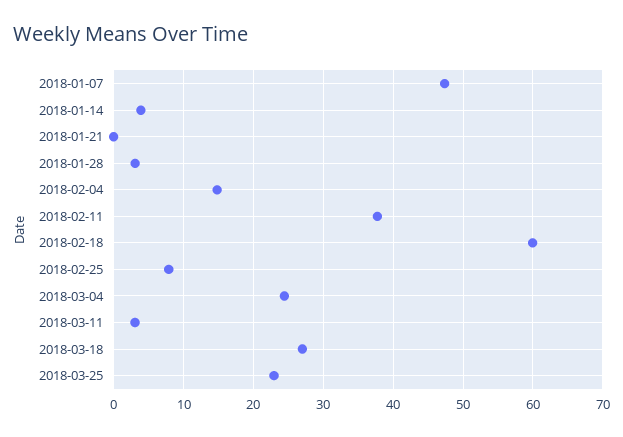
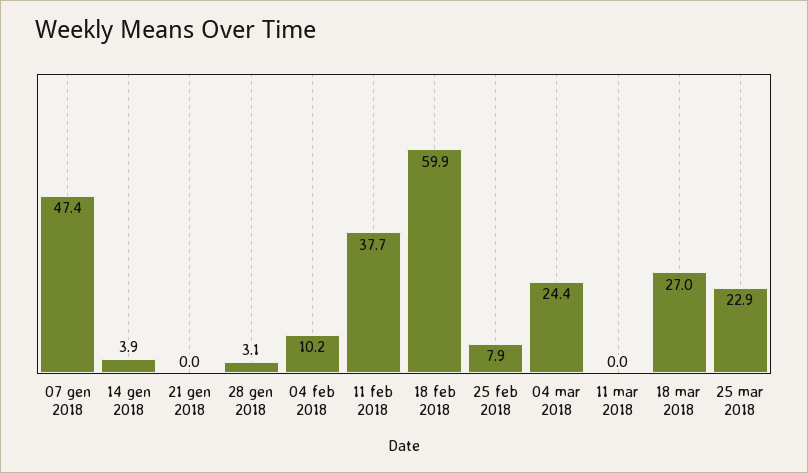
2018-02-04: 15 -> 10.2
2018-03-11: 3 -> 0

